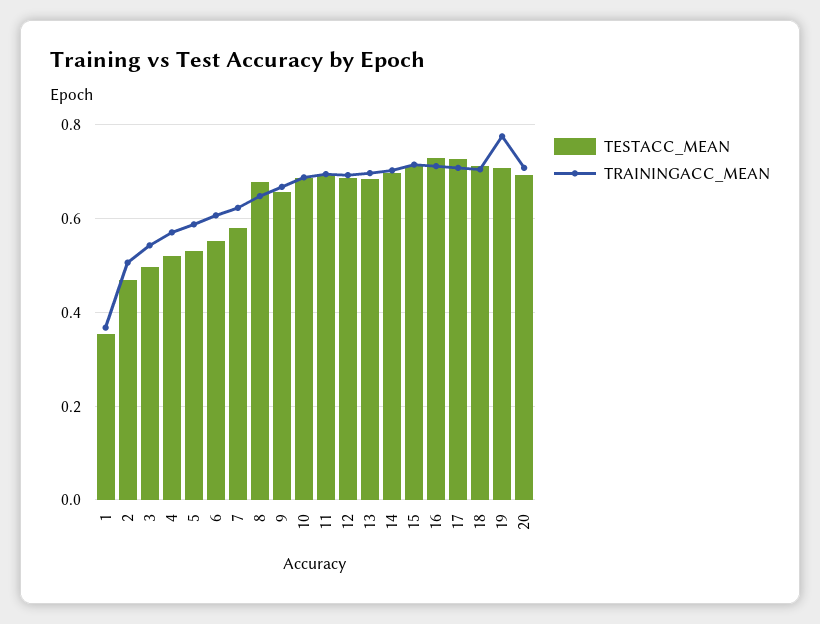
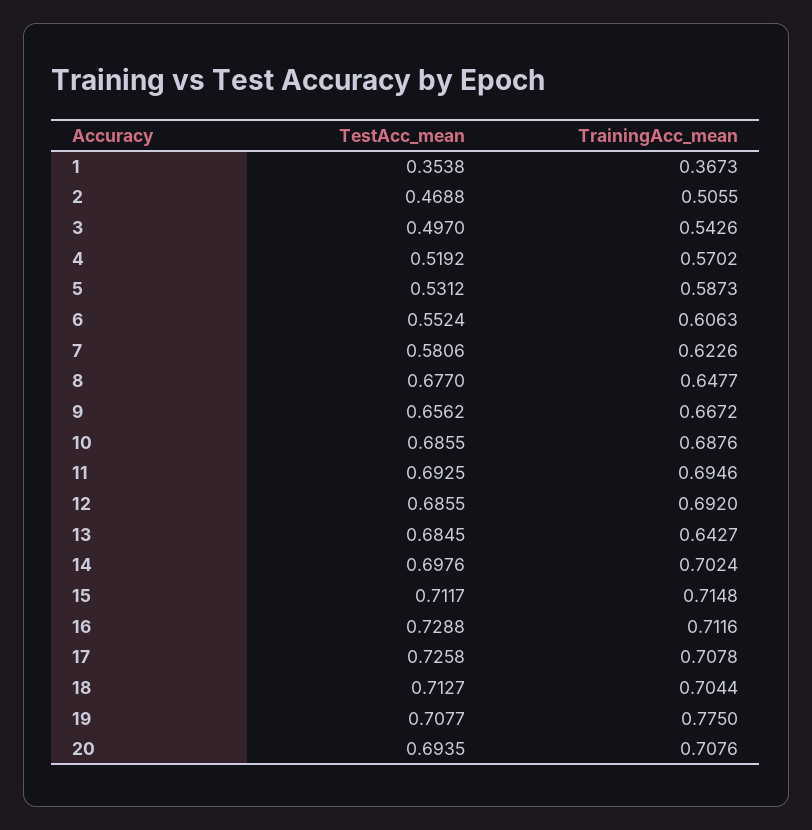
TRAININGACC_MEAN, 13: 0.7 -> 0.6427

